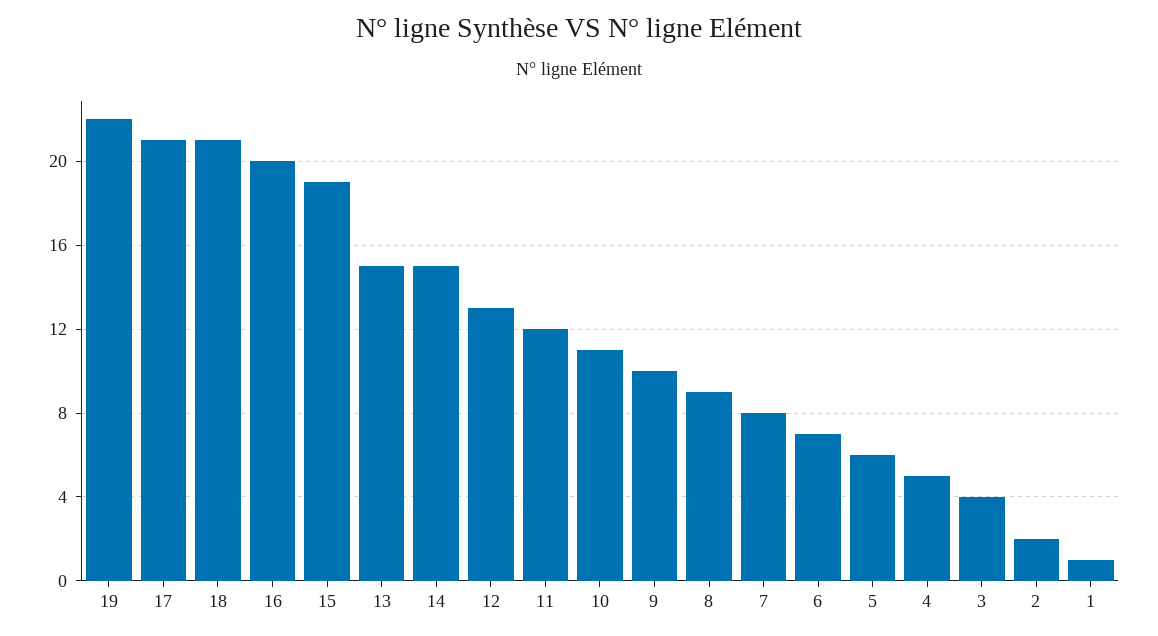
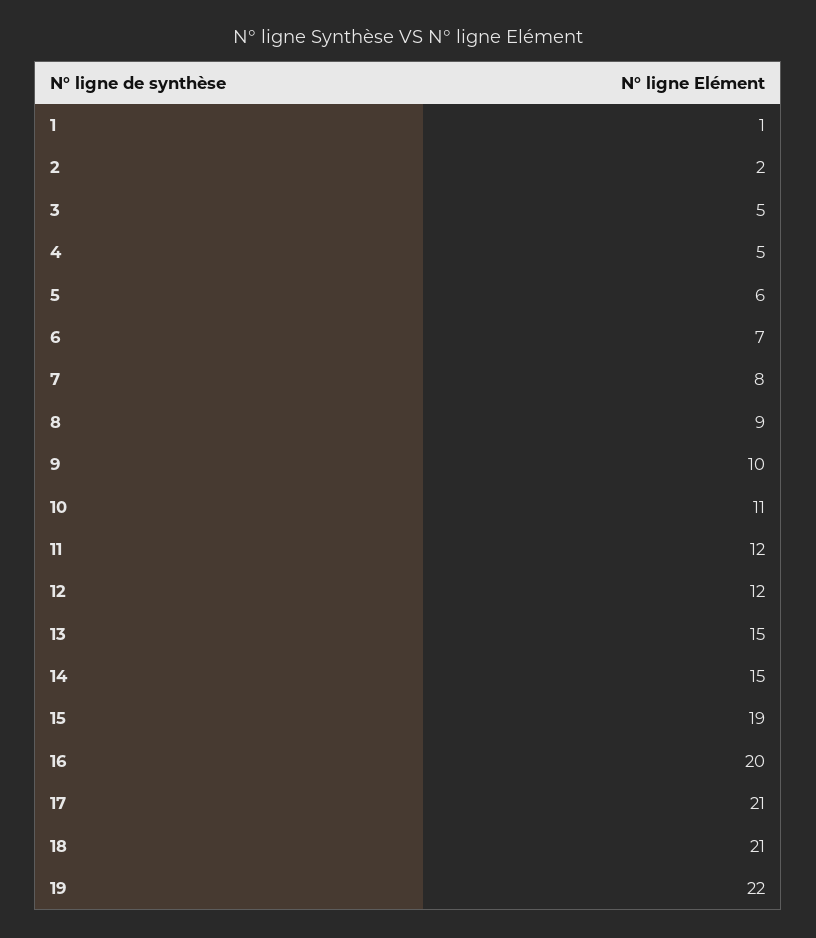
12: 13 -> 12
3: 4 -> 5

